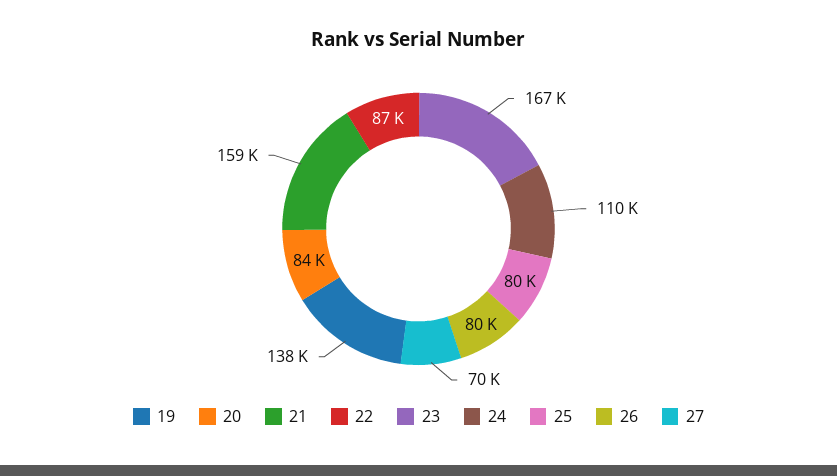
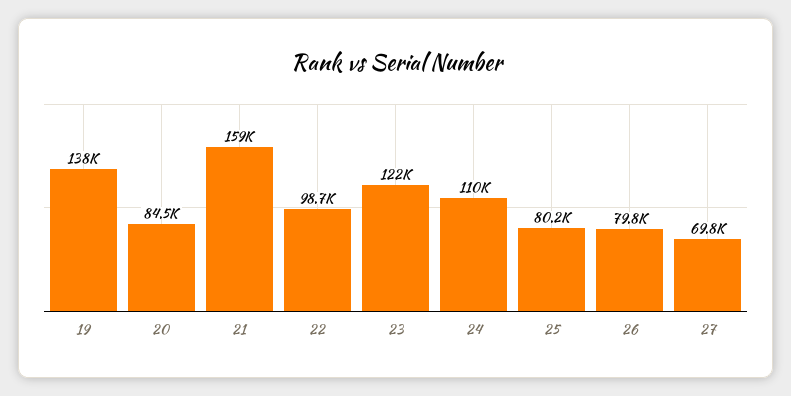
22: 87000 -> 98700
23: 167000 -> 122000

